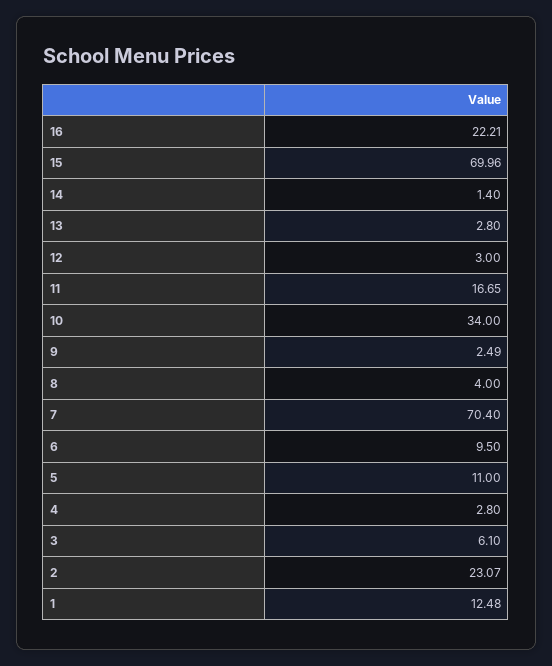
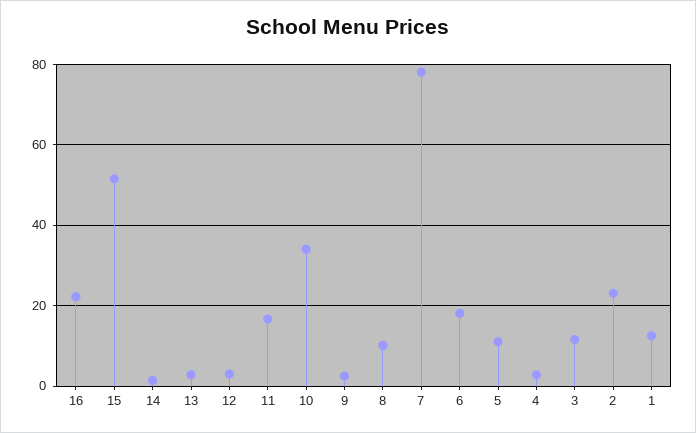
15: 69.96 -> 52
8: 4 -> 10
7: 70.4 -> 78
6: 9.5 -> 18
3: 6.1 -> 12

